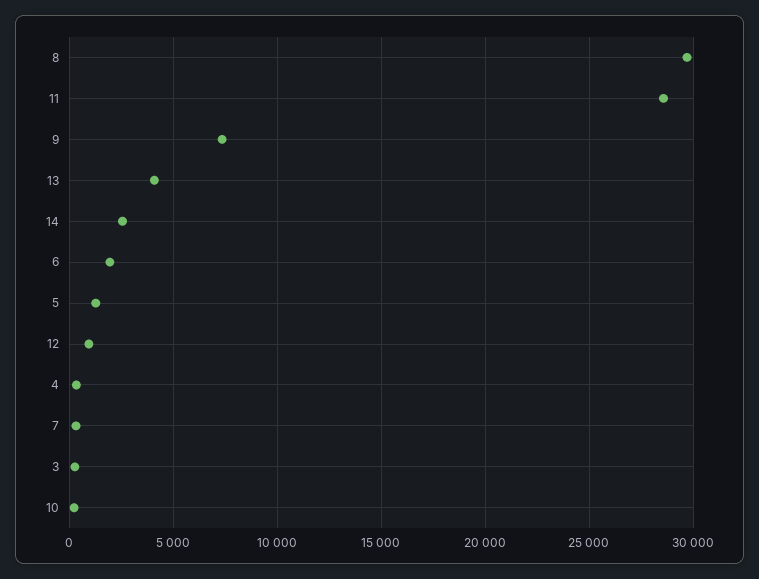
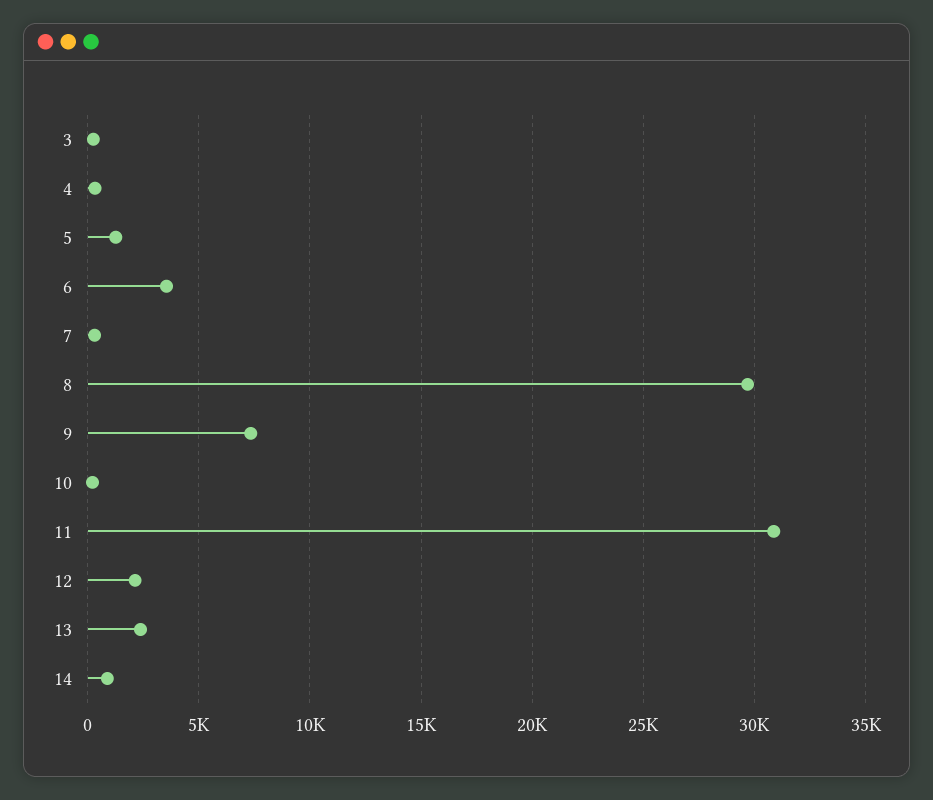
11: 28500 -> 31000
13: 4000 -> 2500
14: 2500 -> 1000
6: 2000 -> 3500
12: 1000 -> 2000

